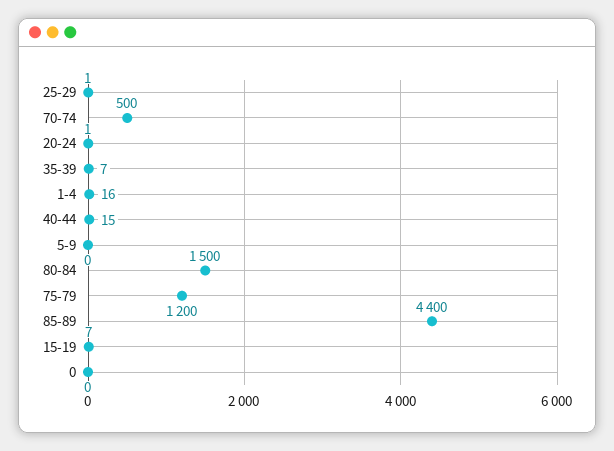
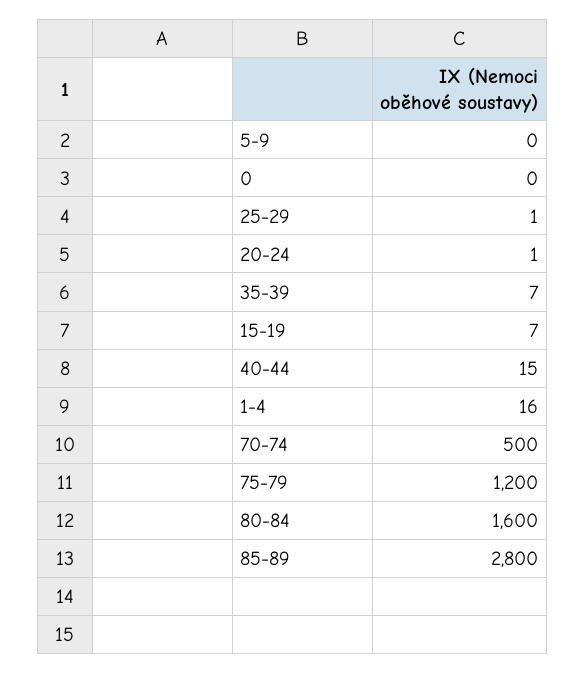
80-84: 1500 -> 1600
85-89: 4400 -> 2800

